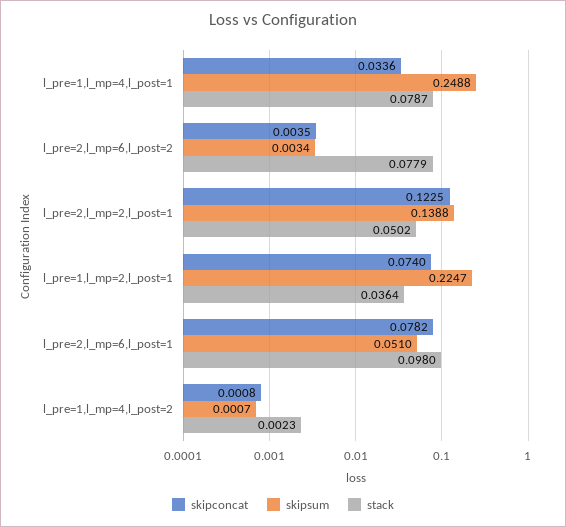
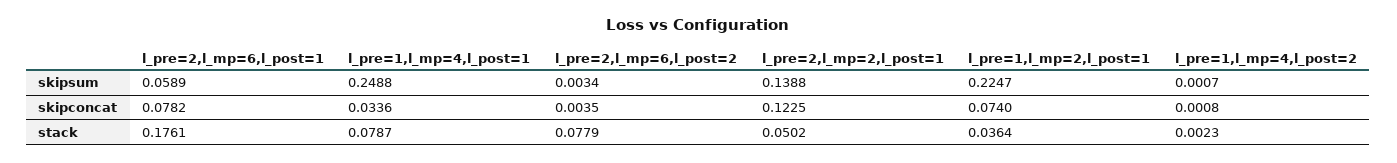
skipsum, l_pre=2,l_mp=6,l_post=1: 0.051 -> 0.0589
stack, l_pre=2,l_mp=6,l_post=1: 0.098 -> 0.1761

